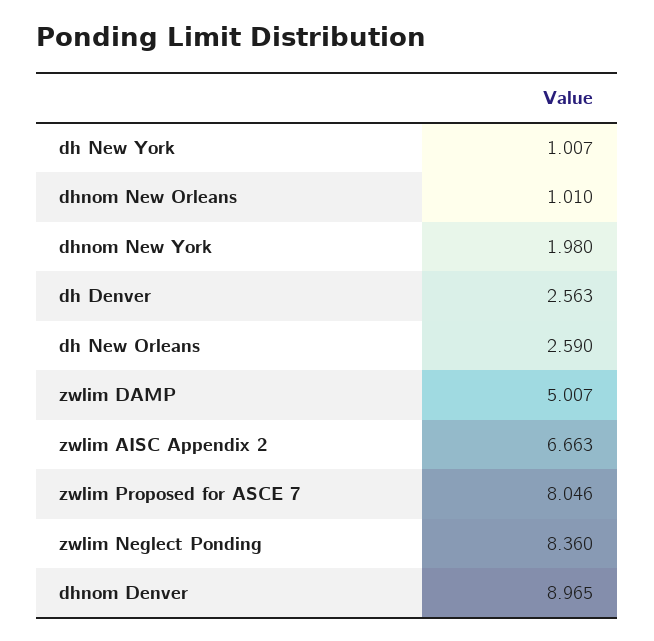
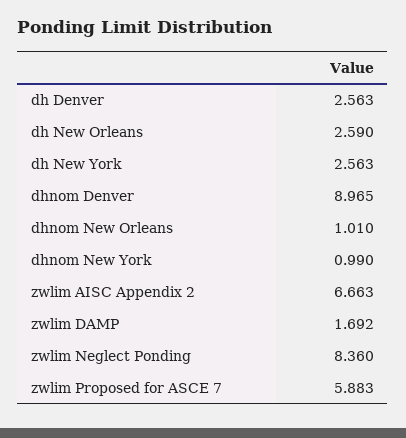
dh New York: 1.007 -> 2.563
dhnom New York: 1.98 -> 0.99
zwlim DAMP: 5.007 -> 1.692
zwlim Proposed for ASCE 7: 8.046 -> 5.883

